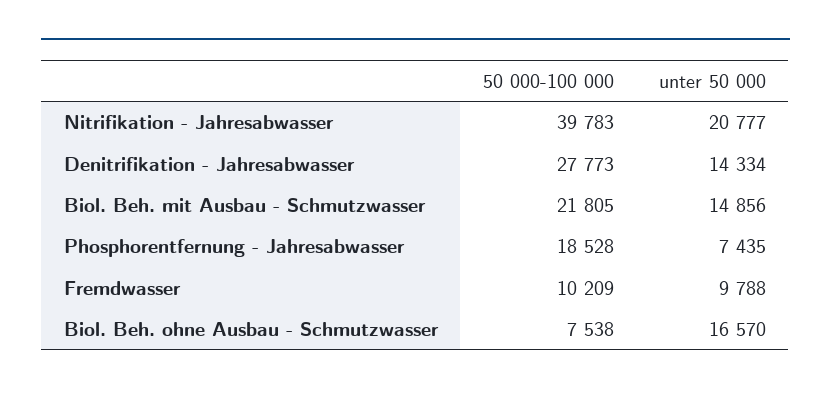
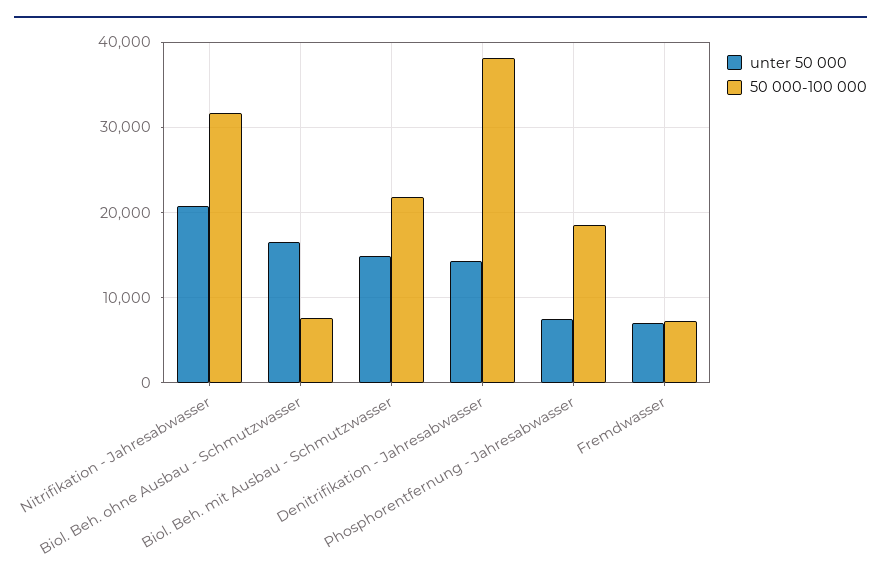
50 000-100 000, Nitrifikation - Jahresabwasser: 39783 -> 32000
50 000-100 000, Denitrifikation - Jahresabwasser: 27773 -> 38000
50 000-100 000, Fremdwasser: 10209 -> 7000
unter 50 000, Fremdwasser: 9788 -> 7000

